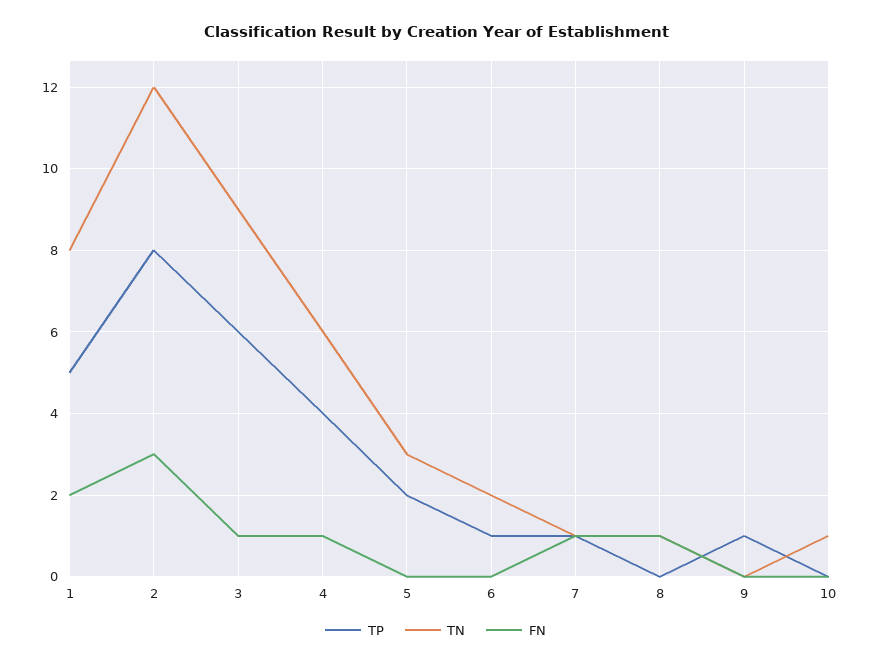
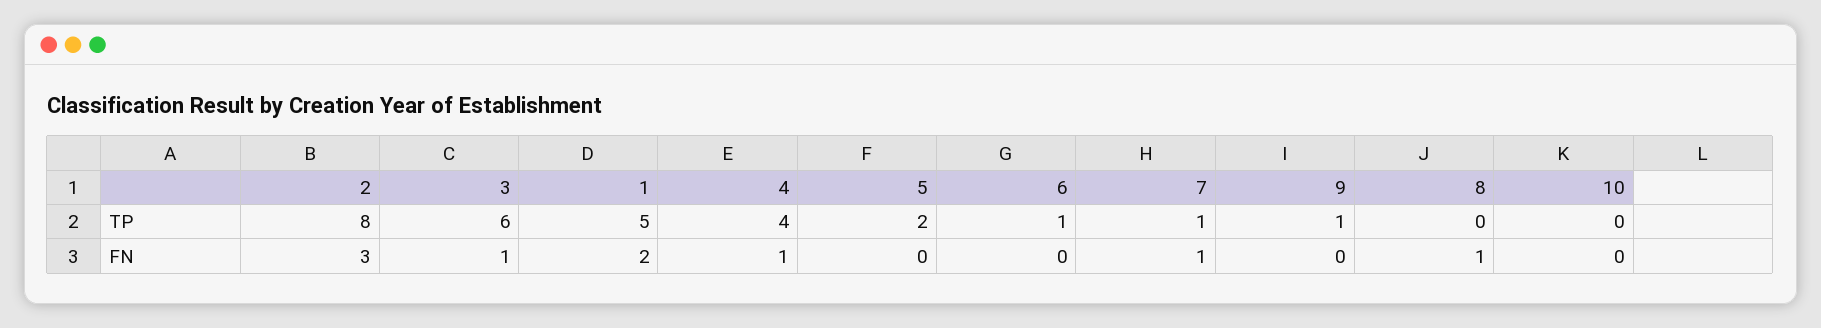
TN, 1: 8 -> none
TN, 2: 12 -> none
TN, 3: 9 -> none
TN, 4: 6 -> none
TN, 5: 3 -> none
TN, 6: 2 -> none
TN, 7: 1 -> none
TN, 8: 1 -> none
TN, 9: 0 -> none
TN, 10: 1 -> none

